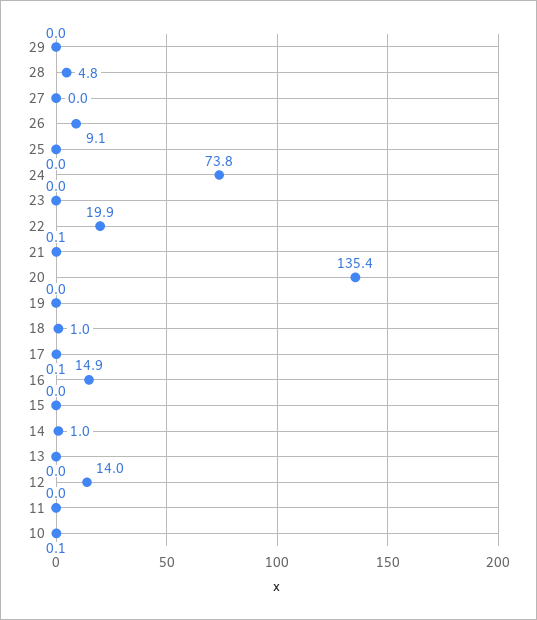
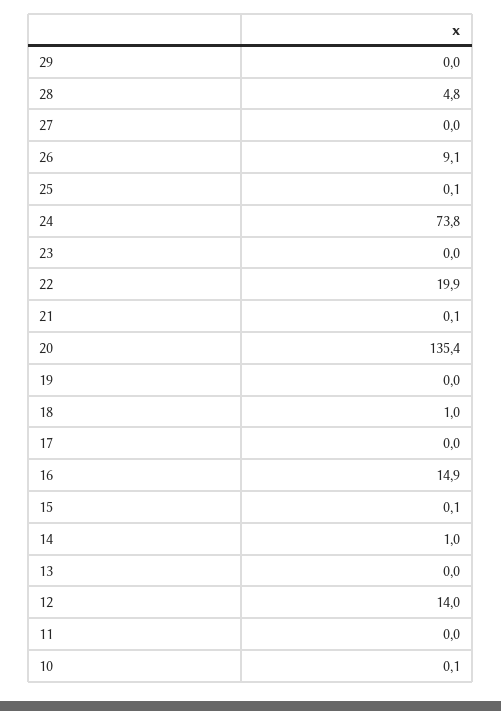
25: 0 -> 0.1
17: 0.1 -> 0
15: 0 -> 0.1

